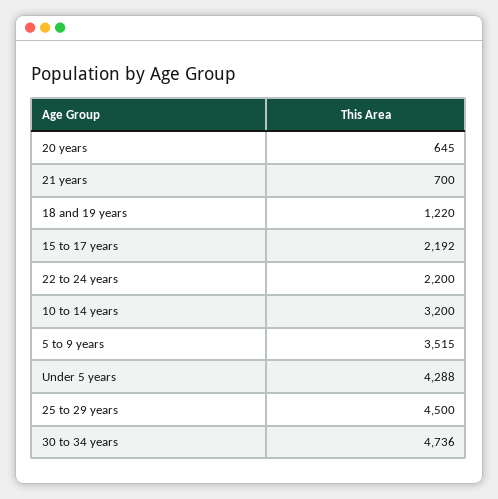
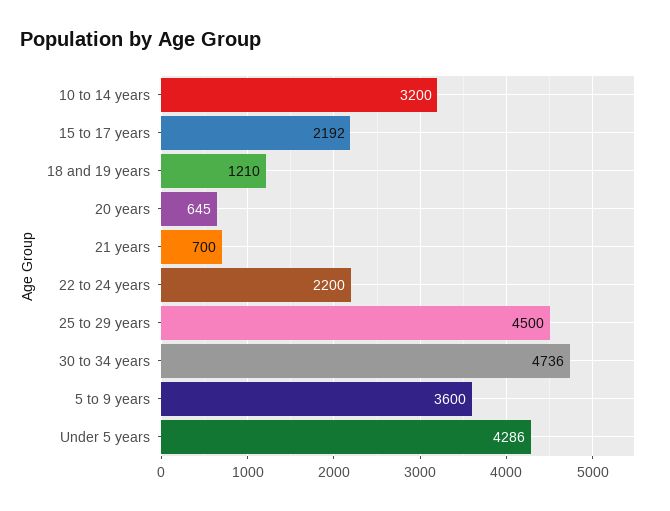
18 and 19 years: 1220 -> 1210
5 to 9 years: 3515 -> 3600
Under 5 years: 4288 -> 4286

